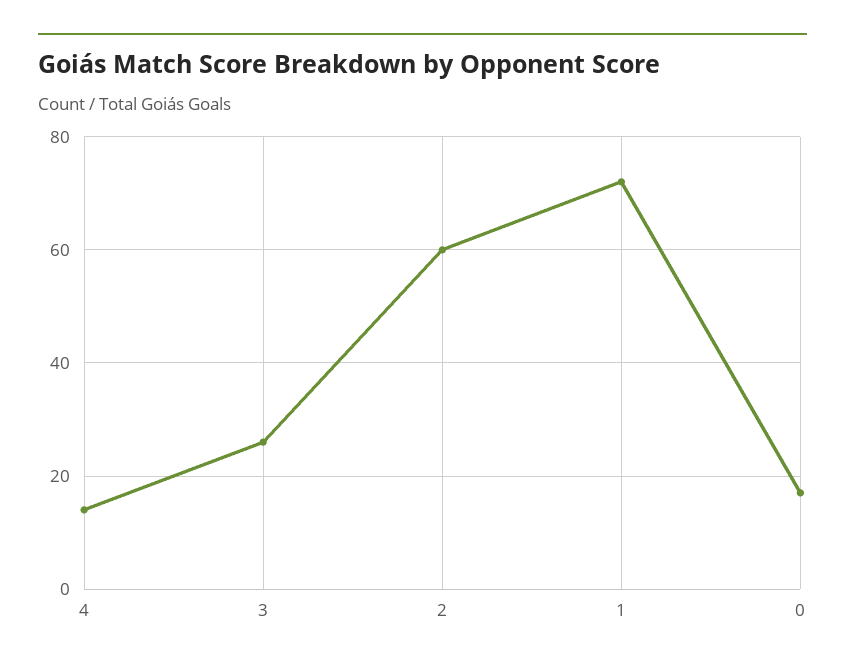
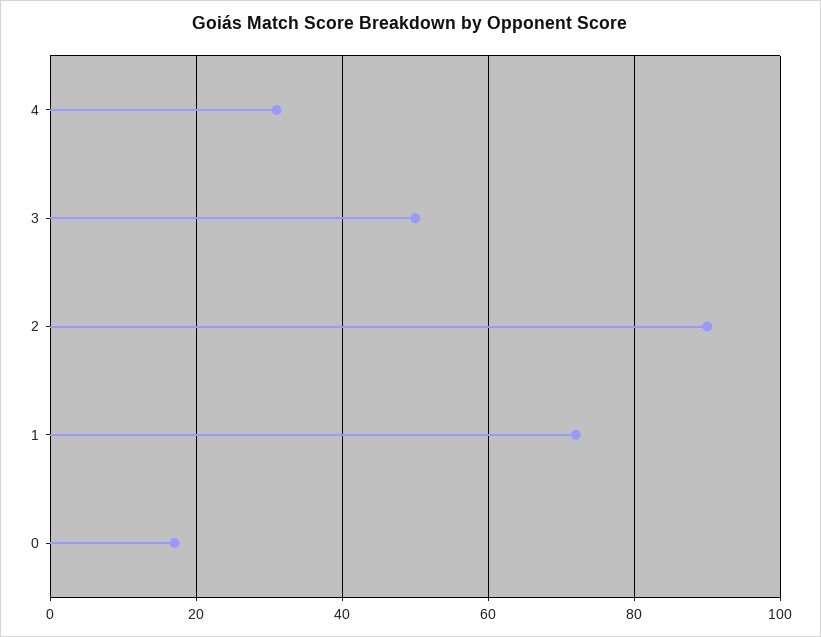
4: 15 -> 30
3: 25 -> 50
2: 60 -> 90

